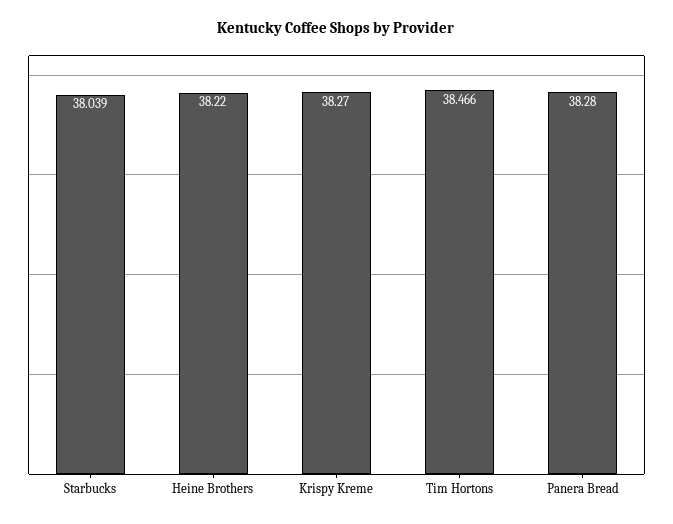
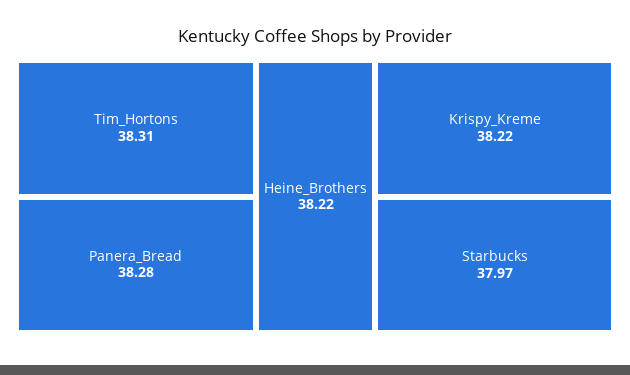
Starbucks: 38.039 -> 37.97
Krispy Kreme: 38.27 -> 38.22
Tim Hortons: 38.466 -> 38.31

